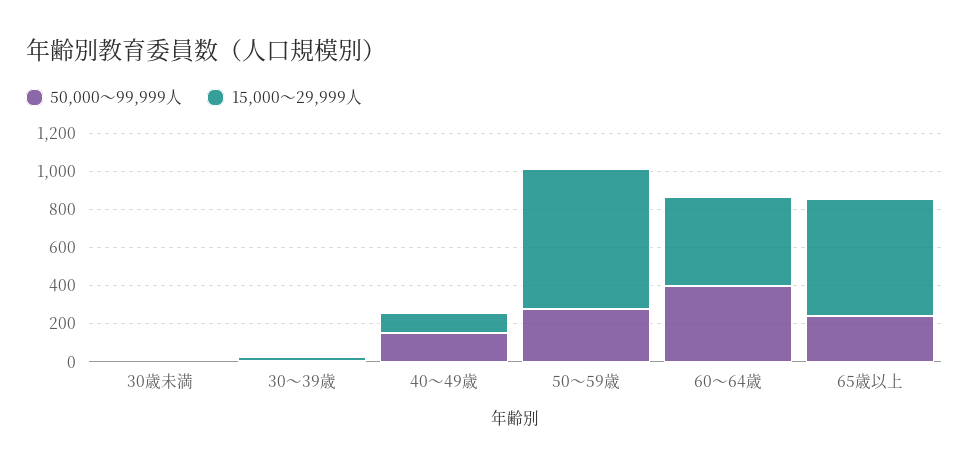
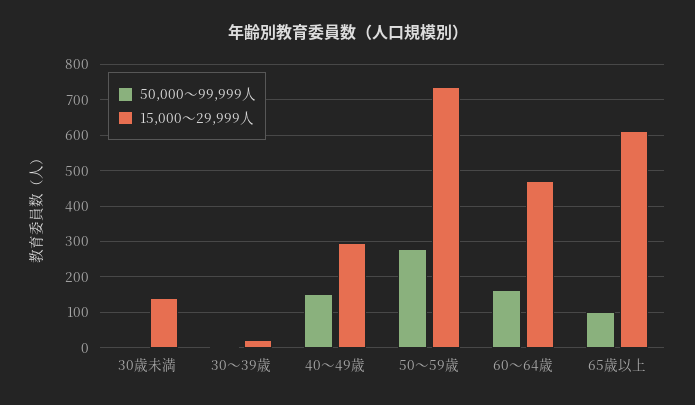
15,000～29,999人, 30歳未満: 0 -> 140
15,000～29,999人, 40～49歳: 100 -> 300
50,000～99,999人, 60～64歳: 400 -> 160
50,000～99,999人, 65歳以上: 250 -> 100

